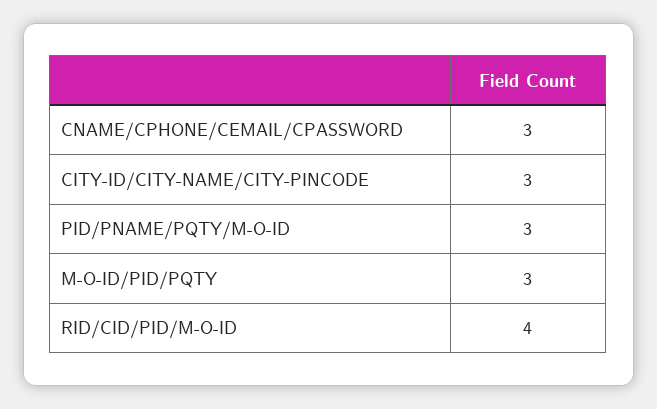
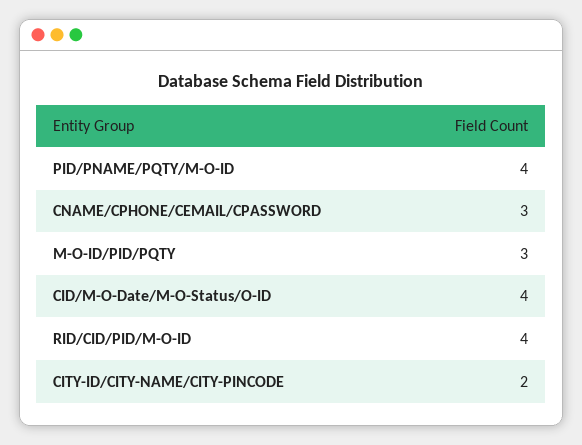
CITY-ID/CITY-NAME/CITY-PINCODE: 3 -> 2
PID/PNAME/PQTY/M-O-ID: 3 -> 4
CID/M-O-Date/M-O-Status/O-ID: none -> 4

